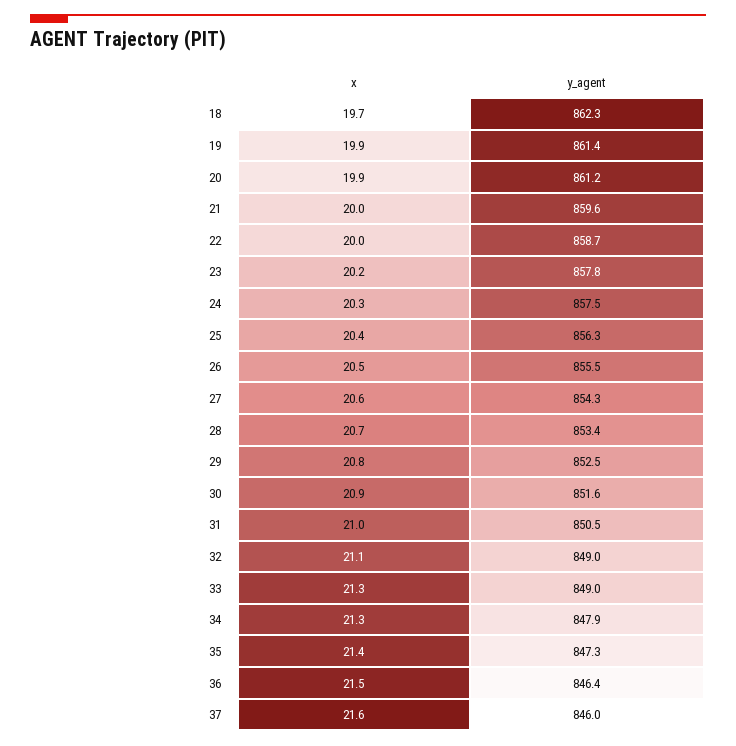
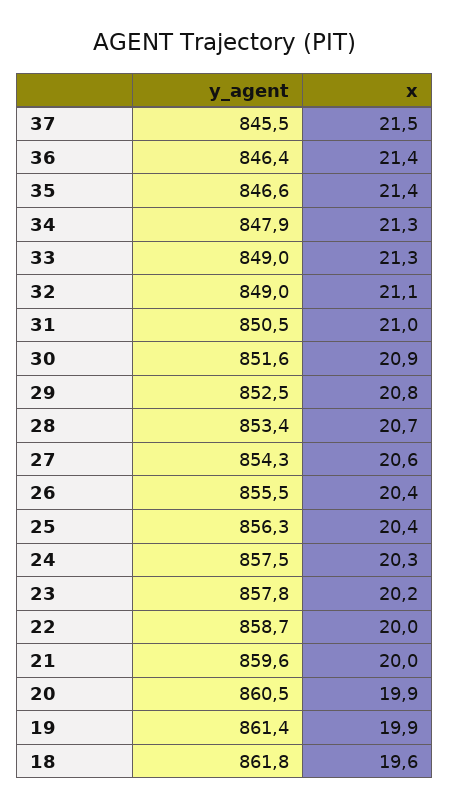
x, 18: 19.7 -> 19.6
y_agent, 18: 862.3 -> 861.8
y_agent, 20: 861.2 -> 860.5
x, 26: 20.5 -> 20.4
y_agent, 35: 847.3 -> 846.6
x, 36: 21.5 -> 21.4
x, 37: 21.6 -> 21.5
y_agent, 37: 846 -> 845.5

